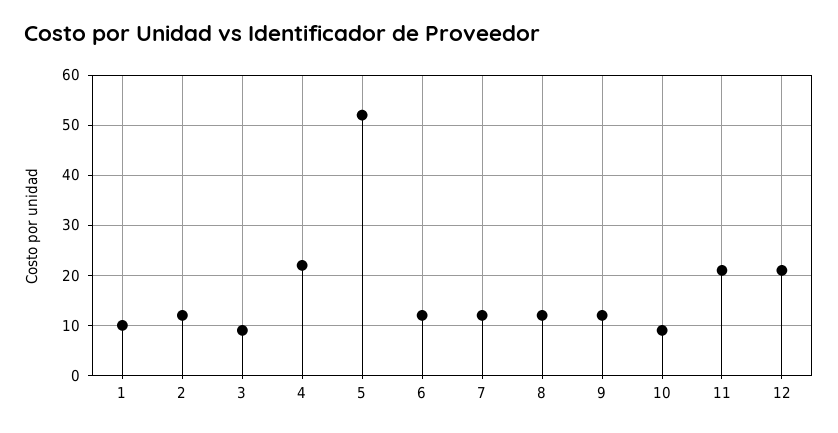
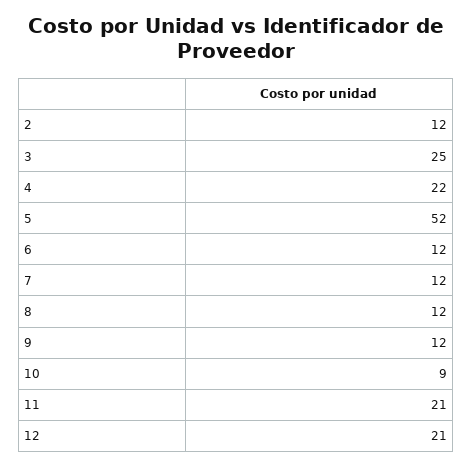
1: 10 -> none
3: 10 -> 25

